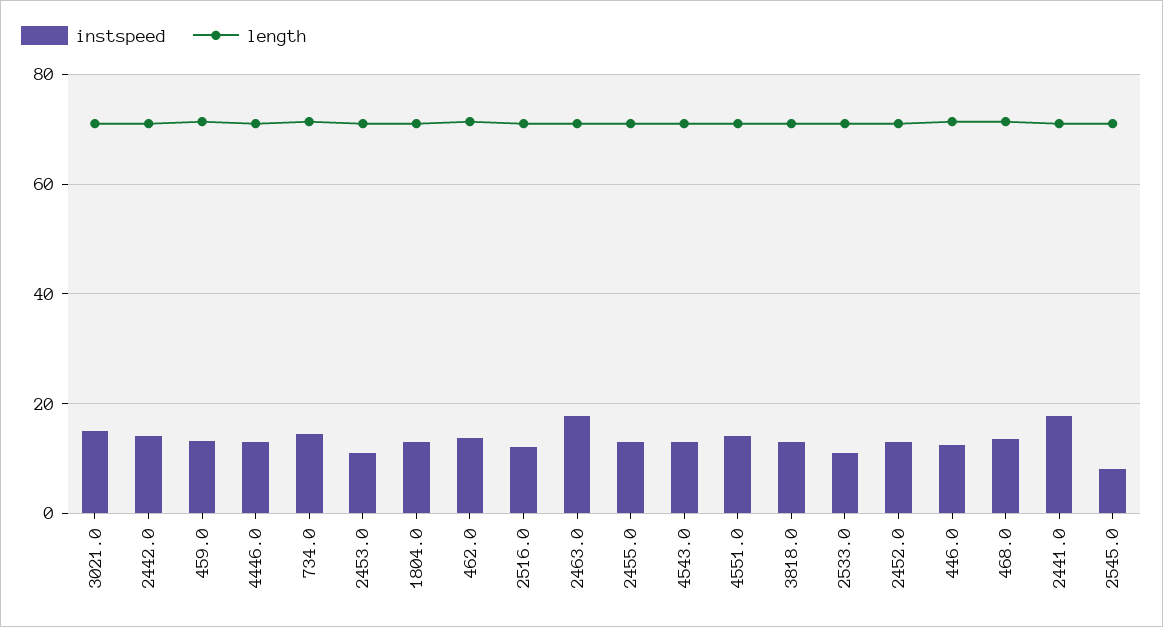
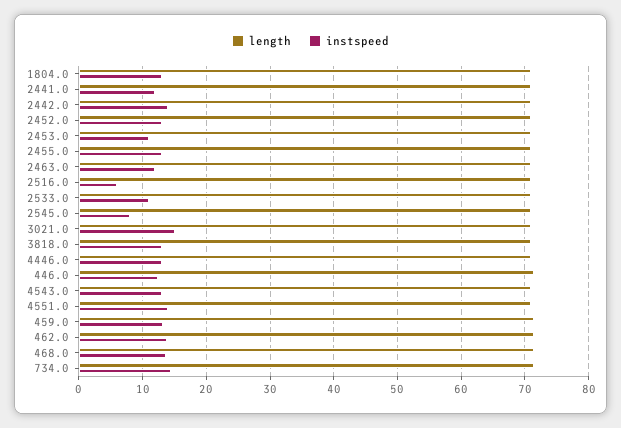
instspeed, 2516.0: 12 -> 6
instspeed, 2463.0: 18 -> 12
instspeed, 2441.0: 18 -> 12

